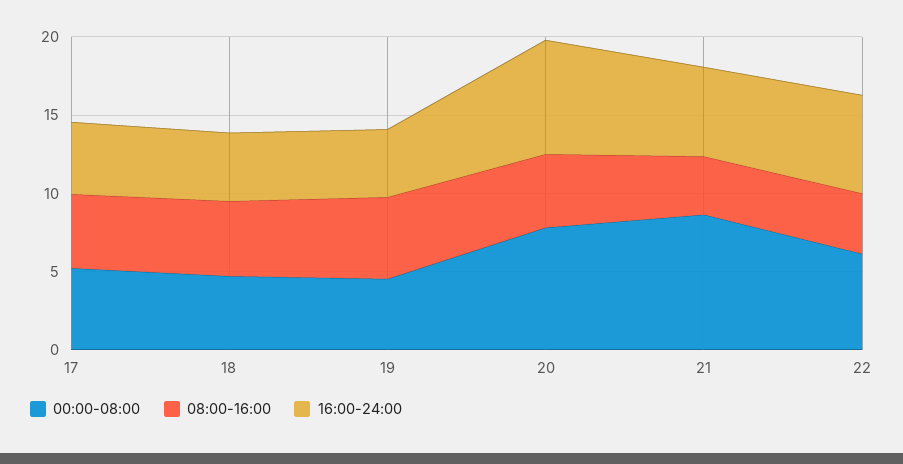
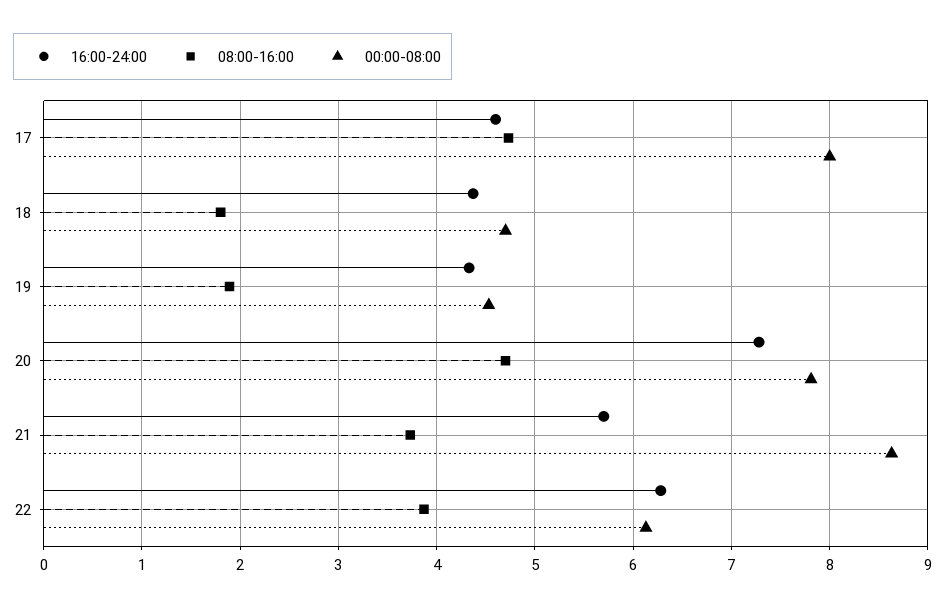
00:00-08:00, 17: 5 -> 8
08:00-16:00, 18: 5 -> 1.8
08:00-16:00, 19: 5 -> 1.9

